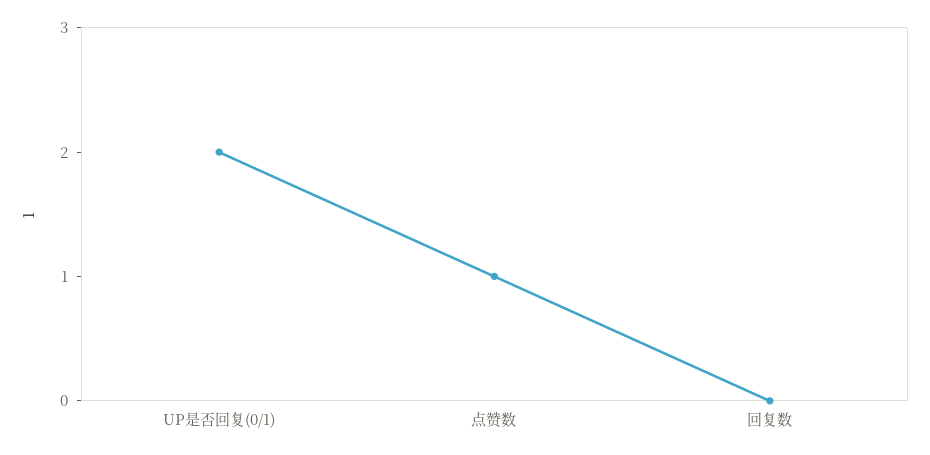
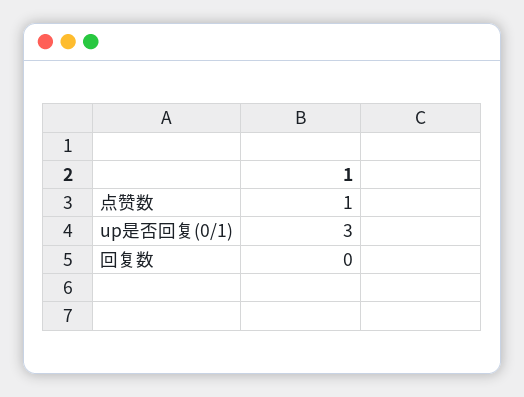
UP是否回复(0/1): 2 -> 3

